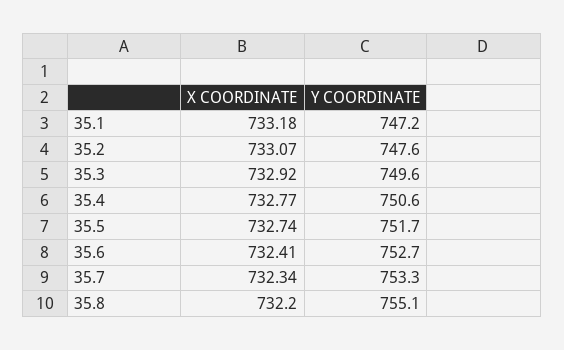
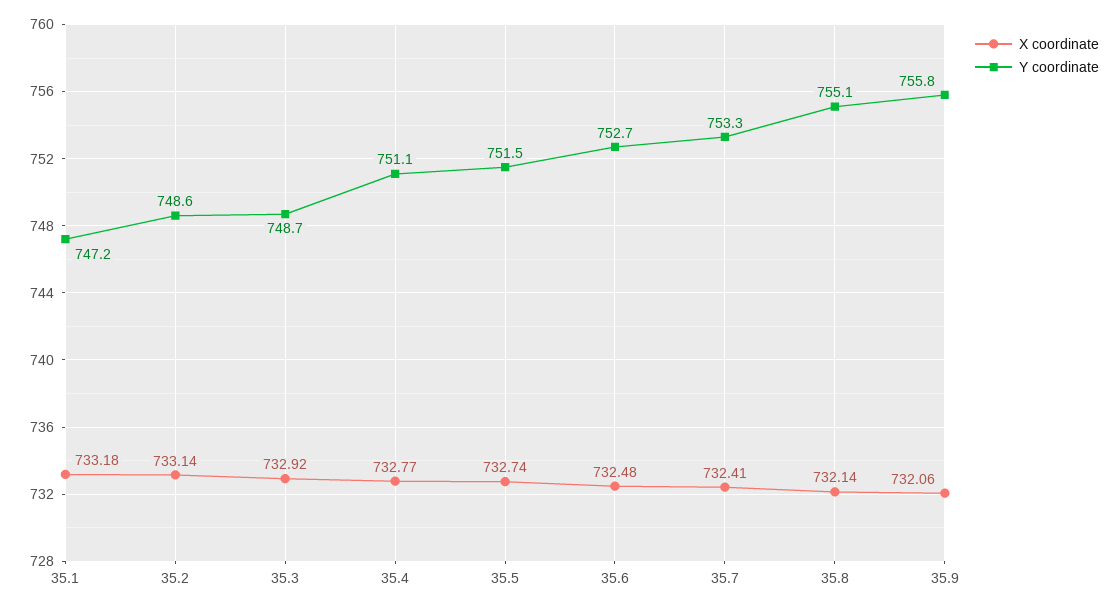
X COORDINATE, 35.2: 733.07 -> 733.14
Y COORDINATE, 35.2: 747.6 -> 748.6
Y COORDINATE, 35.3: 749.6 -> 748.7
Y COORDINATE, 35.4: 750.6 -> 751.1
Y COORDINATE, 35.5: 751.7 -> 751.5
X COORDINATE, 35.6: 732.41 -> 732.48
X COORDINATE, 35.7: 732.34 -> 732.41
X COORDINATE, 35.8: 732.2 -> 732.14
X COORDINATE, 35.9: none -> 732.06
Y COORDINATE, 35.9: none -> 755.8

